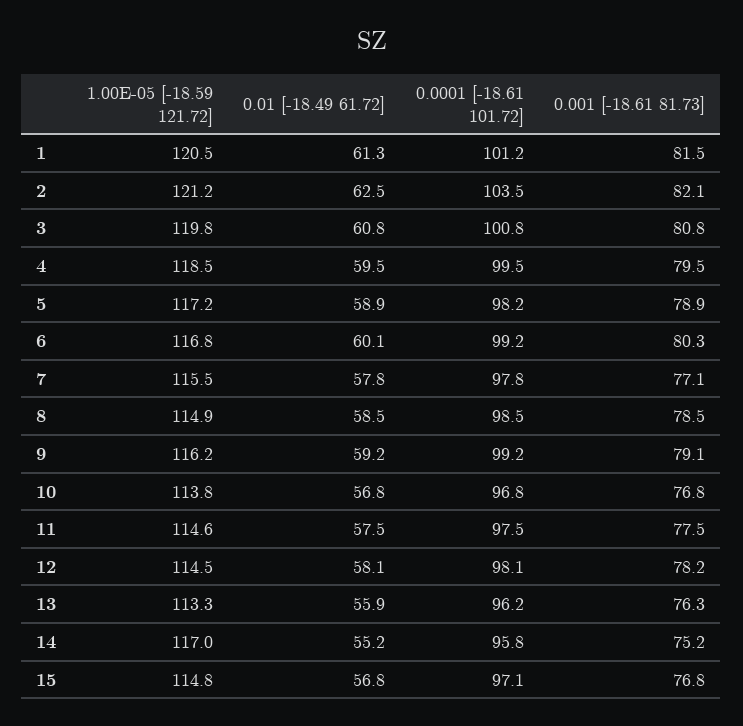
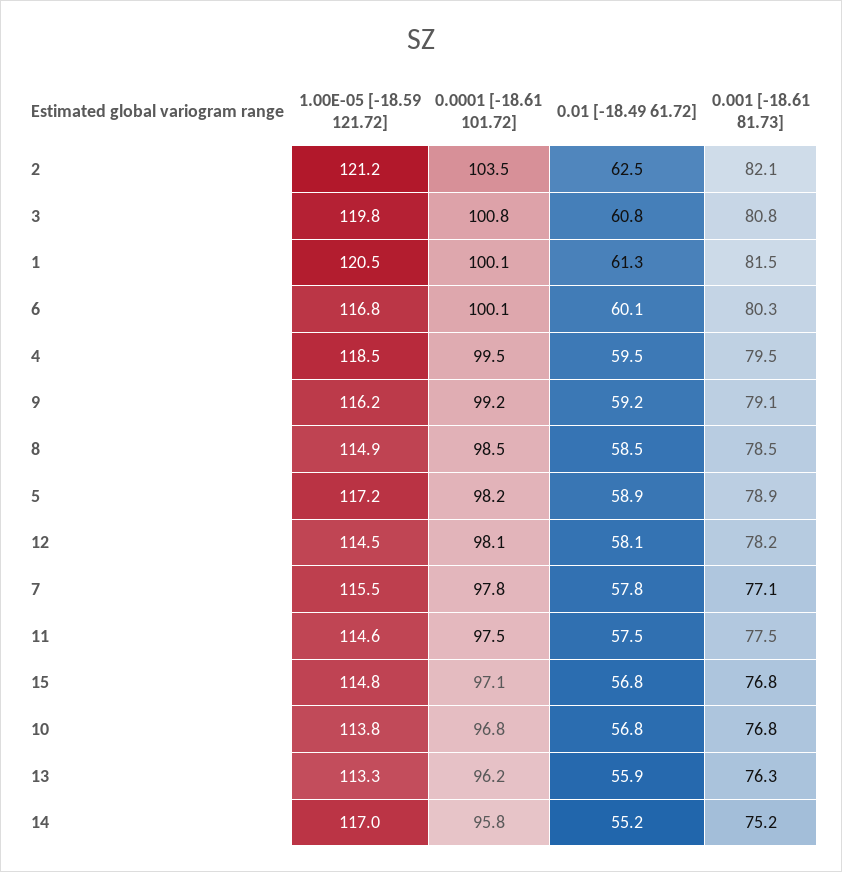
0.0001 [-18.61 101.72], 1: 101.2 -> 100.1
0.0001 [-18.61 101.72], 6: 99.2 -> 100.1

